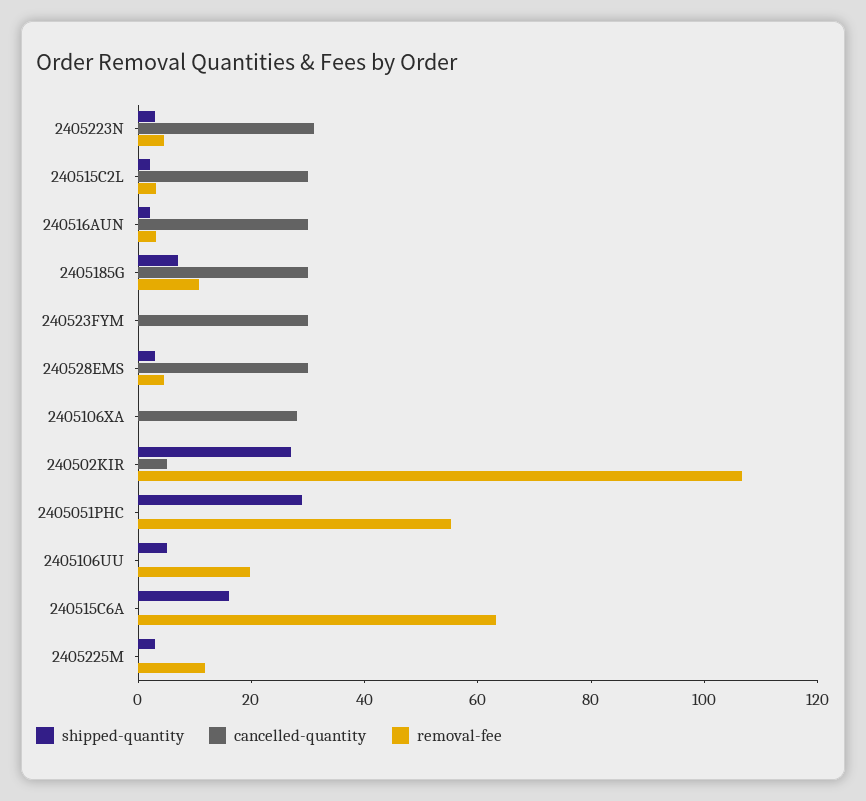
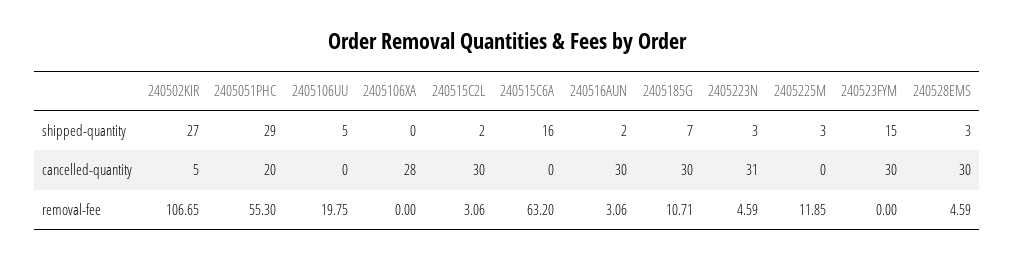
shipped-quantity, 240523FYM: 0 -> 15
cancelled-quantity, 2405051PHC: 0 -> 20

